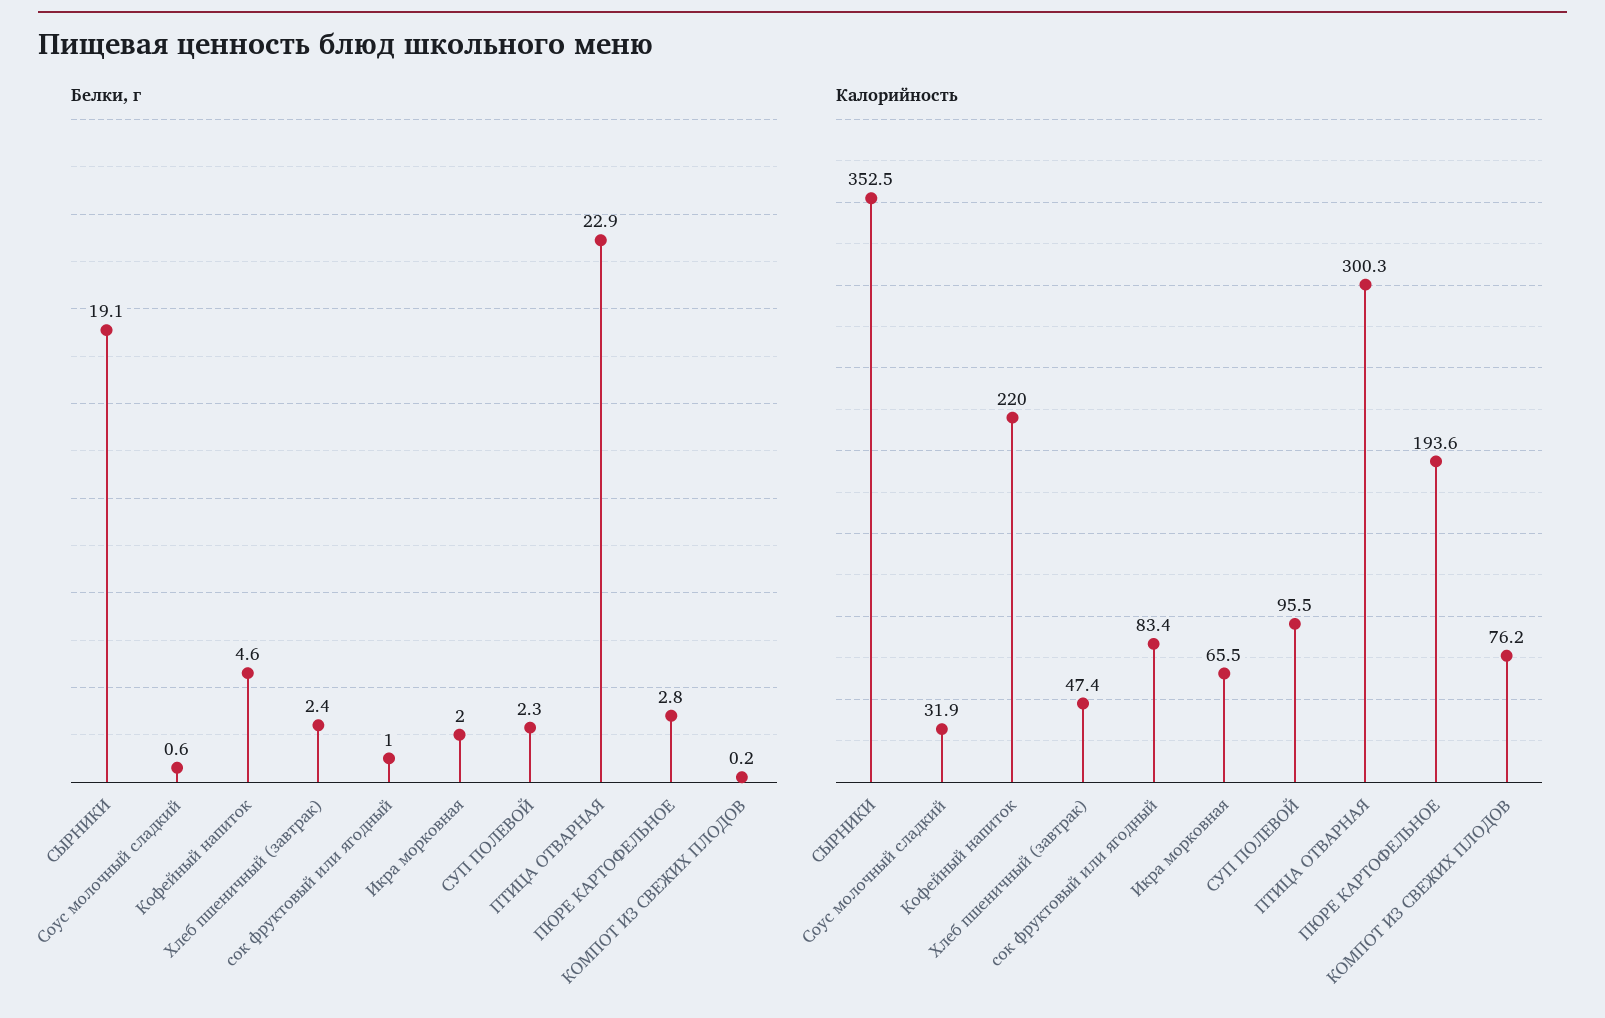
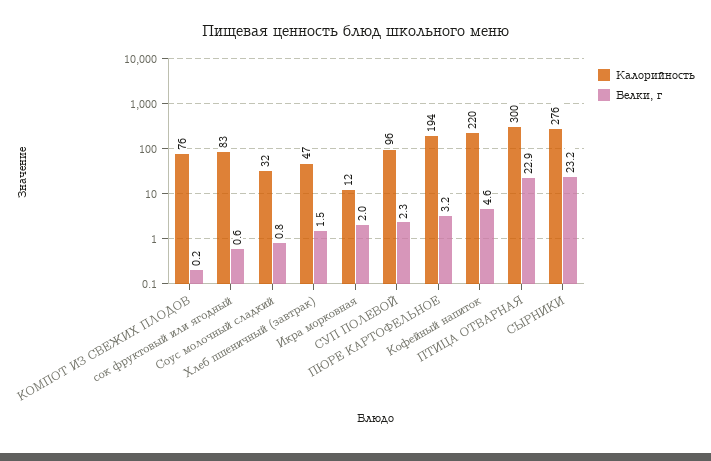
Белки, г, СЫРНИКИ: 19.1 -> 23.2
Белки, г, Соус молочный сладкий: 0.6 -> 0.8
Белки, г, Хлеб пшеничный (завтрак): 2.4 -> 1.5
Белки, г, сок фруктовый или ягодный: 1 -> 0.6
Белки, г, ПЮРЕ КАРТОФЕЛЬНОЕ: 2.8 -> 3.2
Калорийность, СЫРНИКИ: 352.5 -> 276
Калорийность, Икра морковная: 65.5 -> 12

